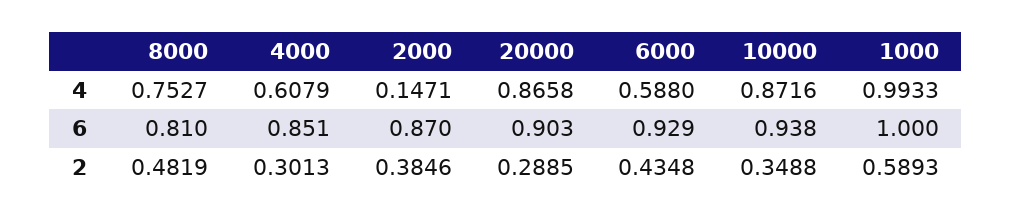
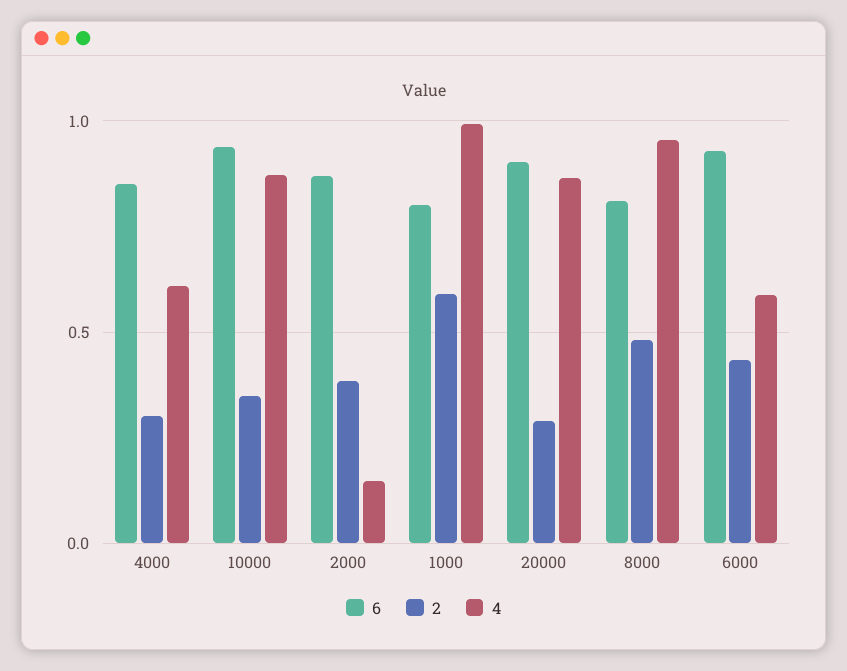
4, 8000: 0.7527 -> 0.95
6, 1000: 1 -> 0.8

